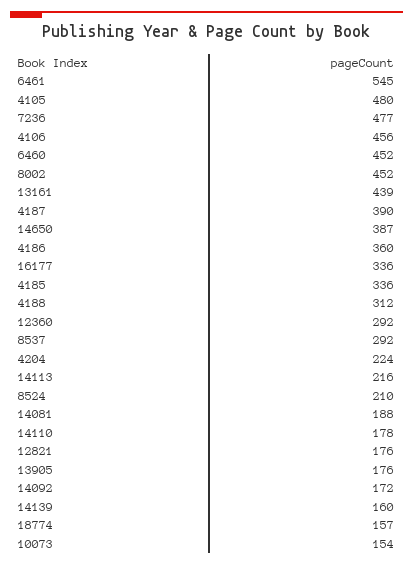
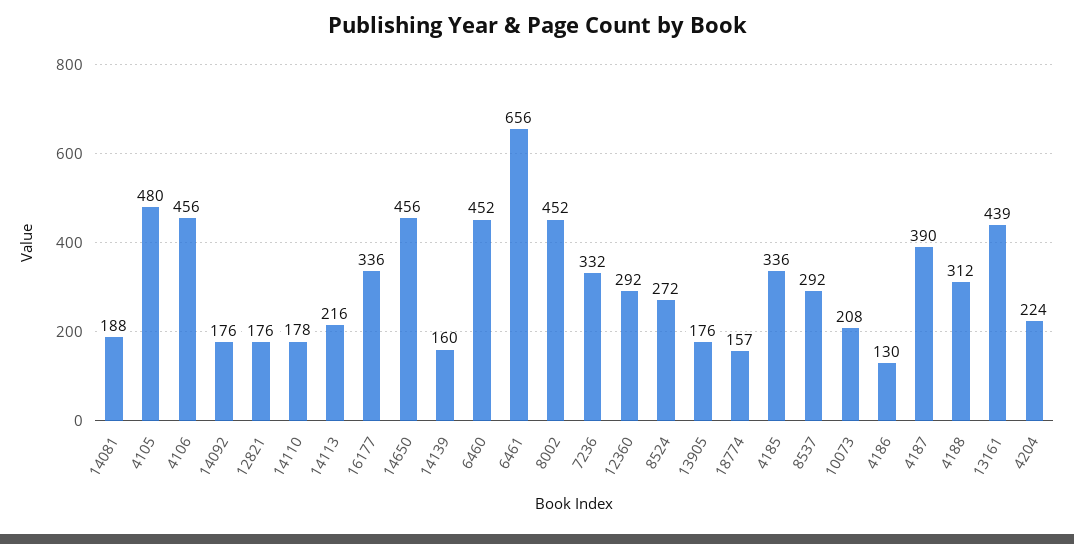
6461: 545 -> 656
7236: 477 -> 332
14650: 387 -> 456
4186: 360 -> 130
8524: 210 -> 272
14092: 172 -> 176
10073: 154 -> 208

